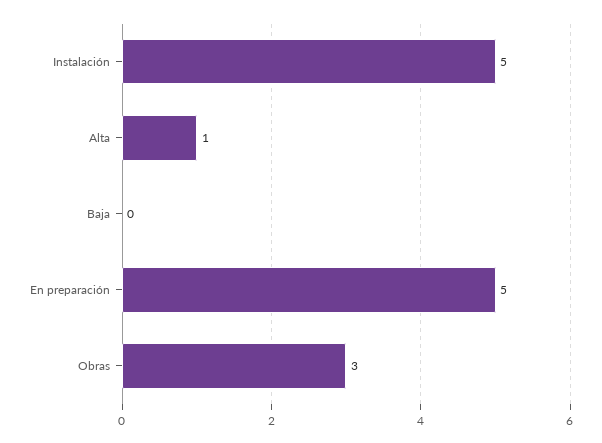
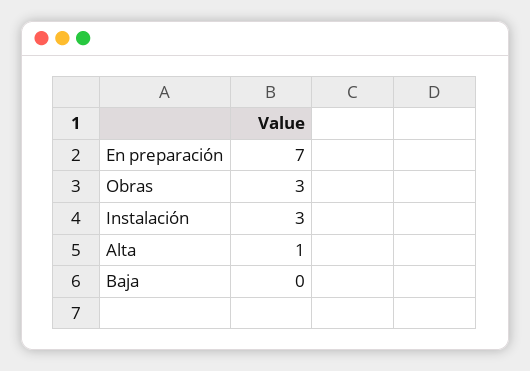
Instalación: 5 -> 3
En preparación: 5 -> 7

